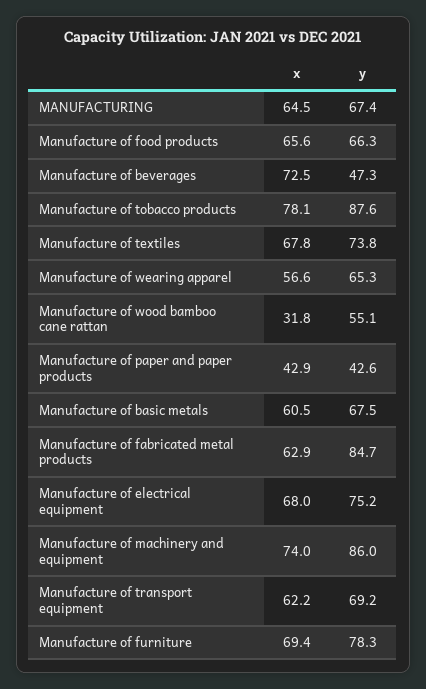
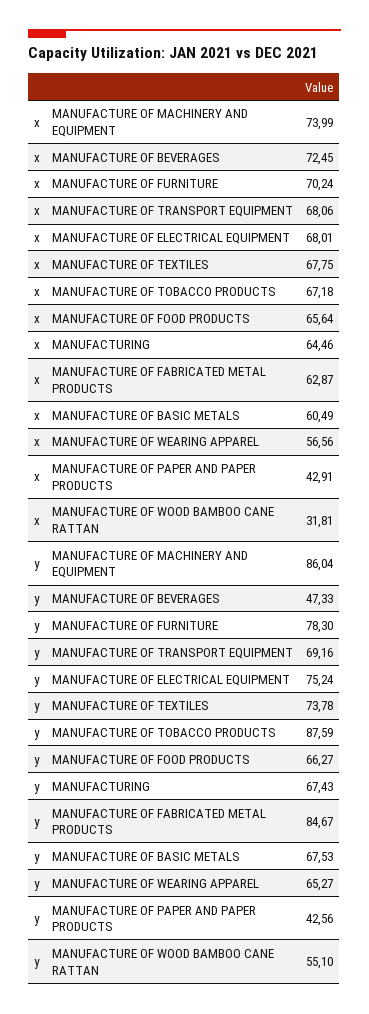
x, Manufacture of tobacco products: 78.1 -> 67.18
x, Manufacture of transport equipment: 62.2 -> 68.06
x, Manufacture of furniture: 69.4 -> 70.24

